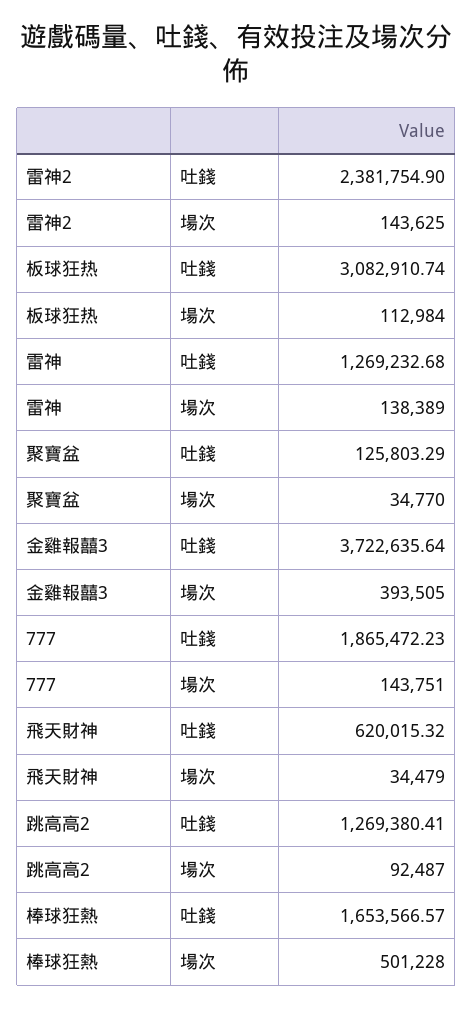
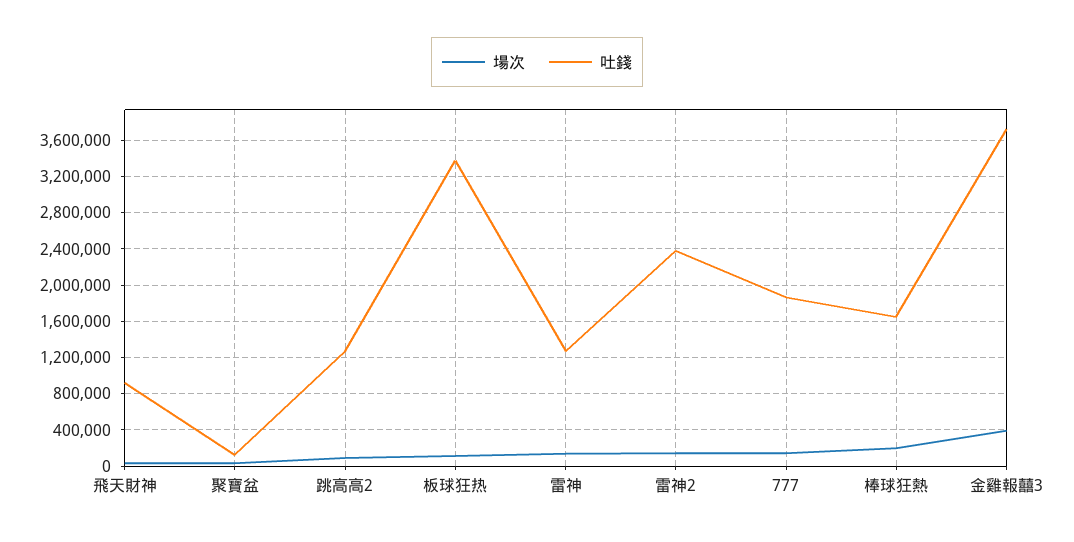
吐錢, 板球狂热: 3082910.74 -> 3400000
吐錢, 飛天財神: 620015.32 -> 900000
場次, 棒球狂熱: 501228 -> 200000

